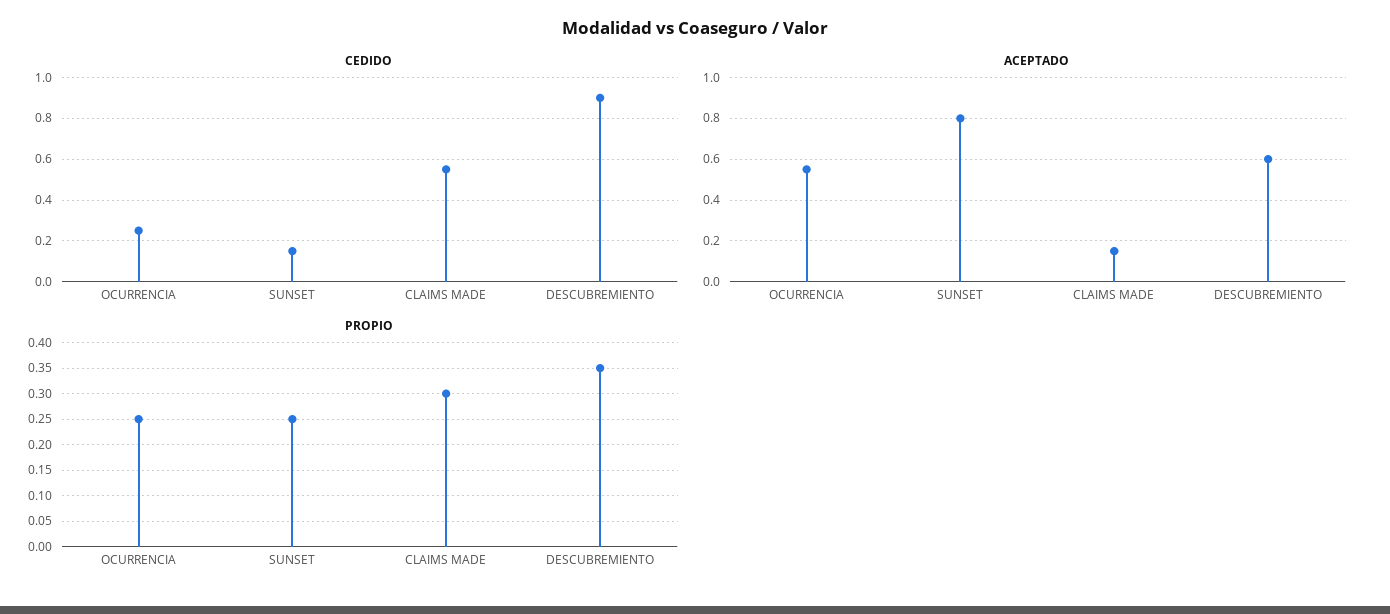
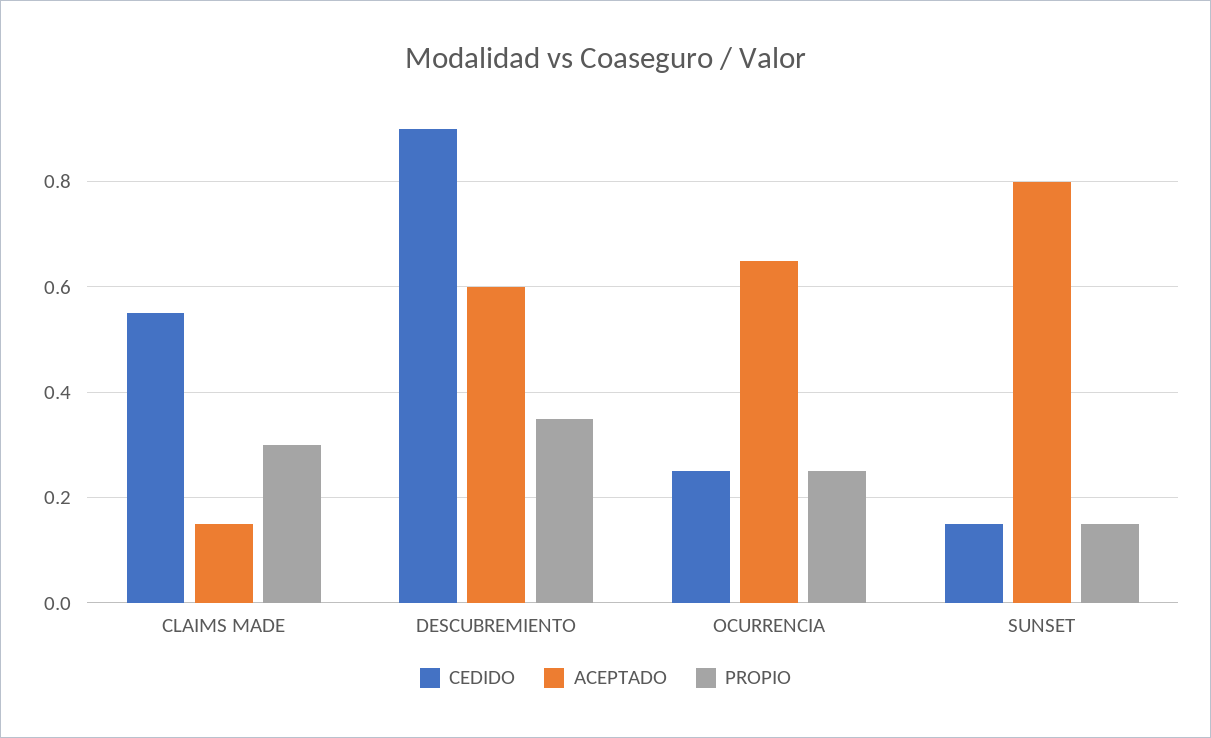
ACEPTADO, OCURRENCIA: 0.55 -> 0.65
PROPIO, SUNSET: 0.25 -> 0.15

